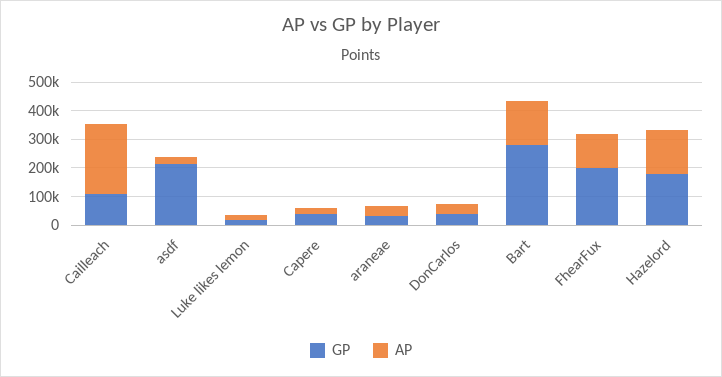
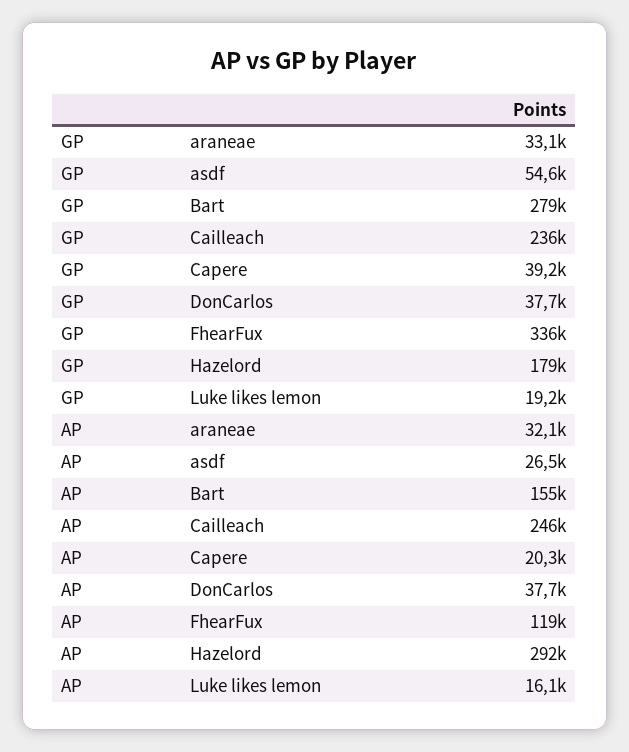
GP, Cailleach: 100000 -> 236000
GP, asdf: 200000 -> 54600
GP, FhearFux: 200000 -> 336000
AP, Hazelord: 150000 -> 292000

